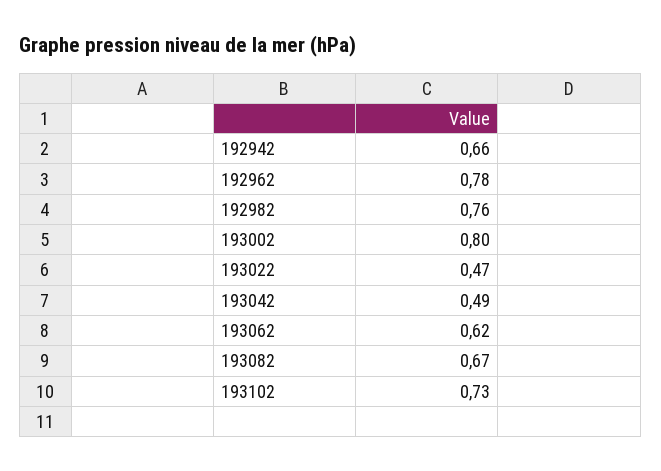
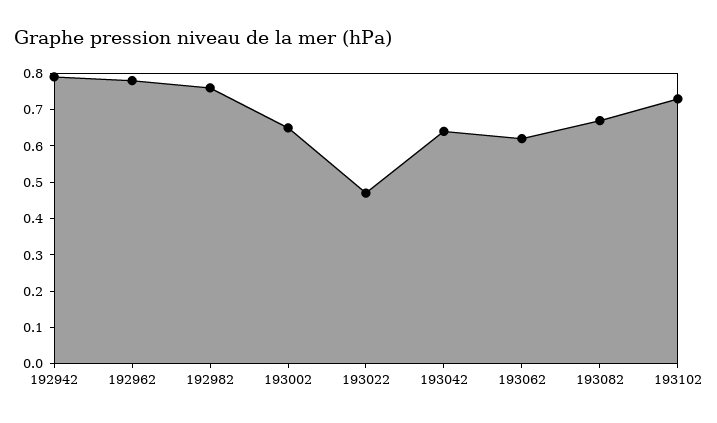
192942: 0.66 -> 0.8
193002: 0.8 -> 0.65
193042: 0.49 -> 0.65

